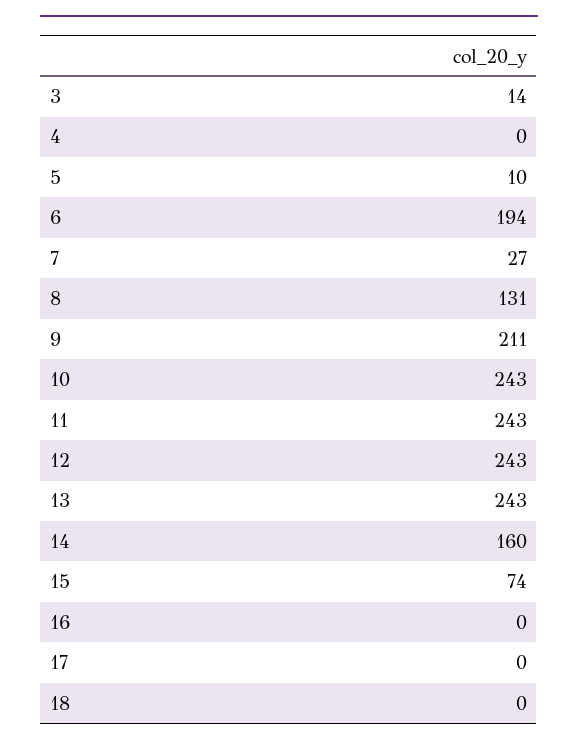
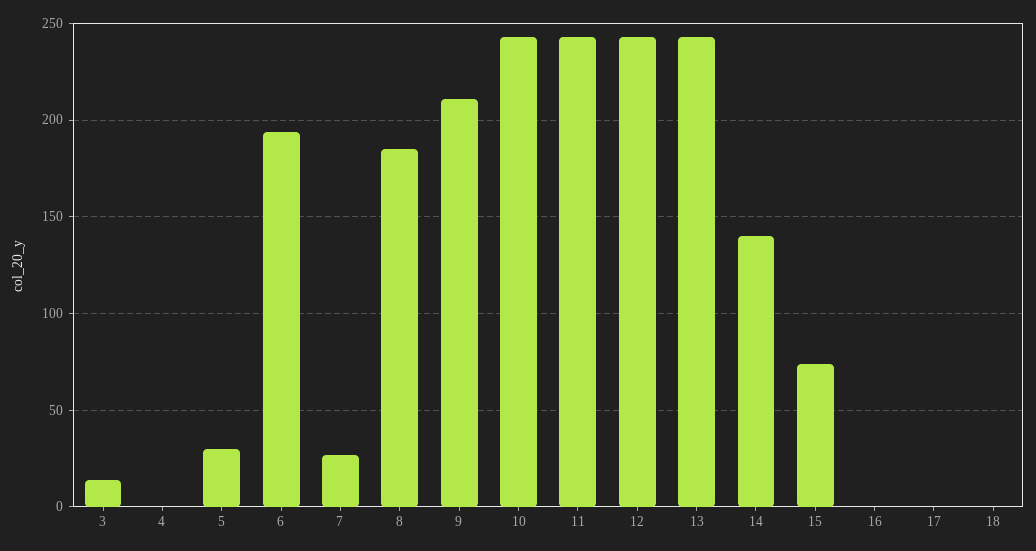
5: 10 -> 30
8: 131 -> 185
14: 160 -> 140

